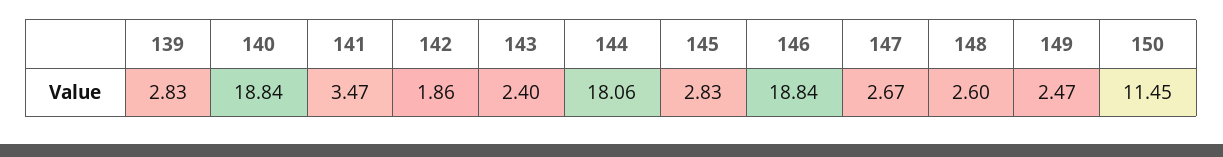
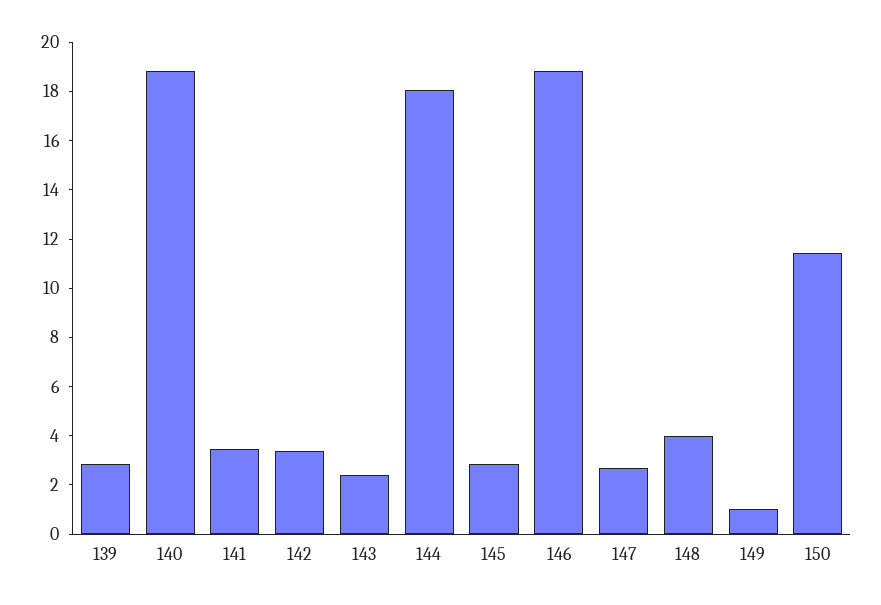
142: 1.86 -> 3.5
148: 2.6 -> 4
149: 2.47 -> 1

